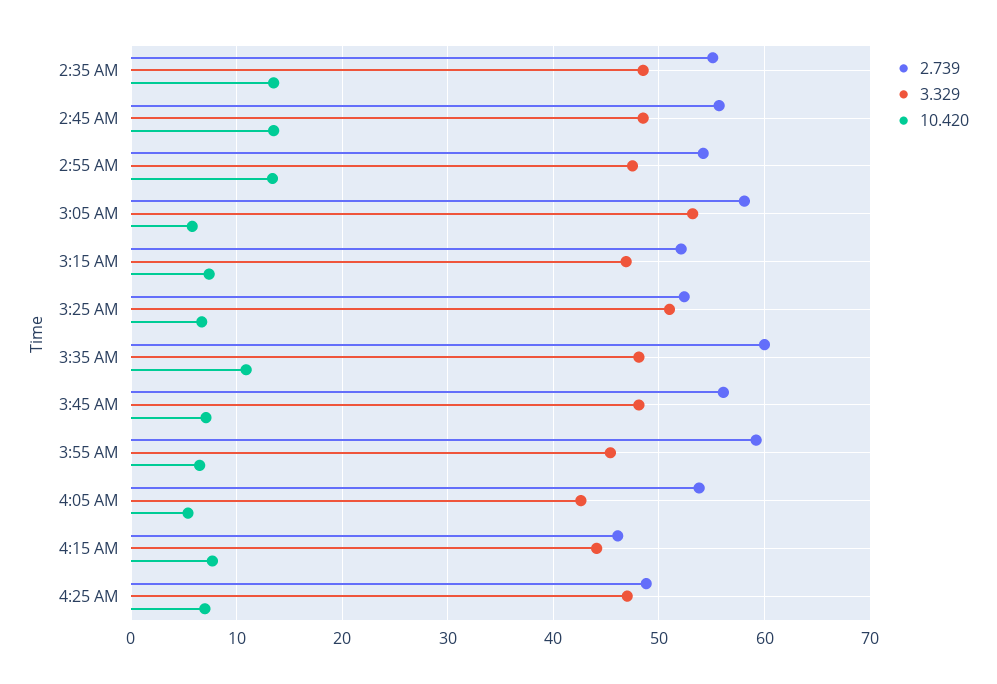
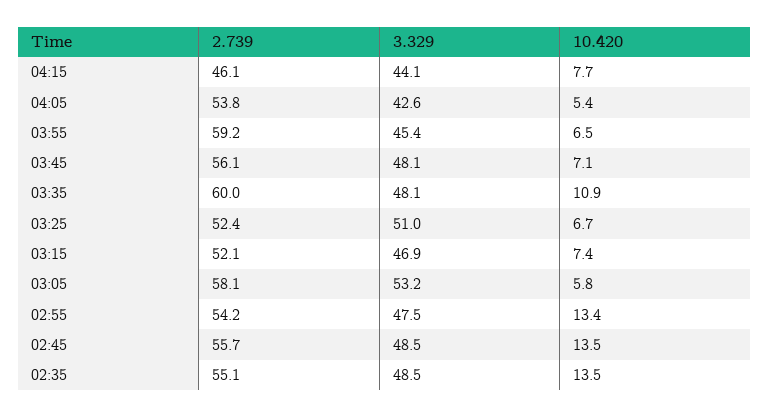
2.739, 4:25 AM: 49 -> none
3.329, 4:25 AM: 47 -> none
10.420, 4:25 AM: 7 -> none

